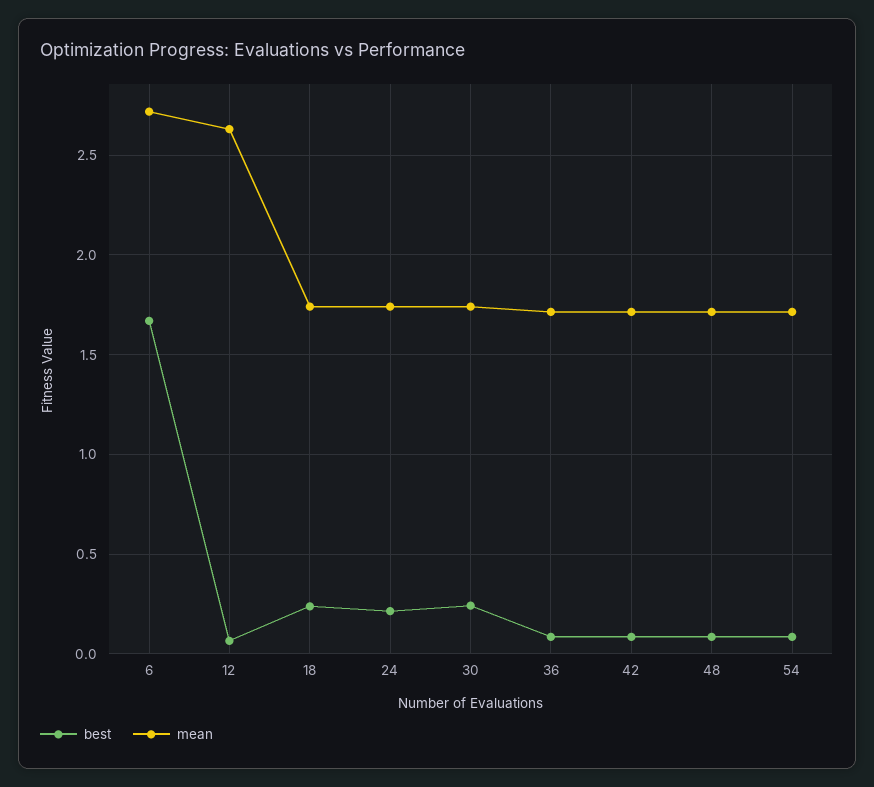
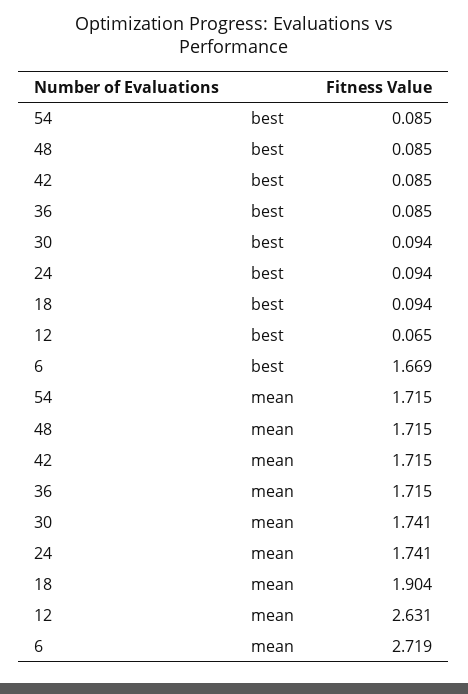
best, 18: 0.25 -> 0.094
mean, 18: 1.75 -> 1.904
best, 24: 0.2 -> 0.094
best, 30: 0.25 -> 0.094

